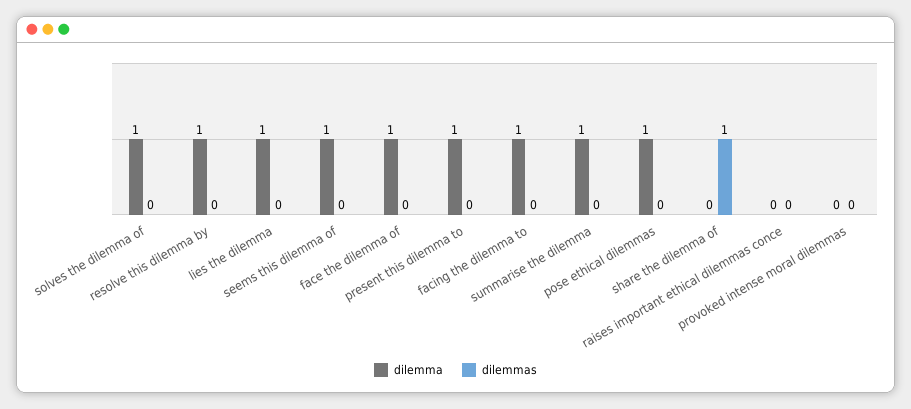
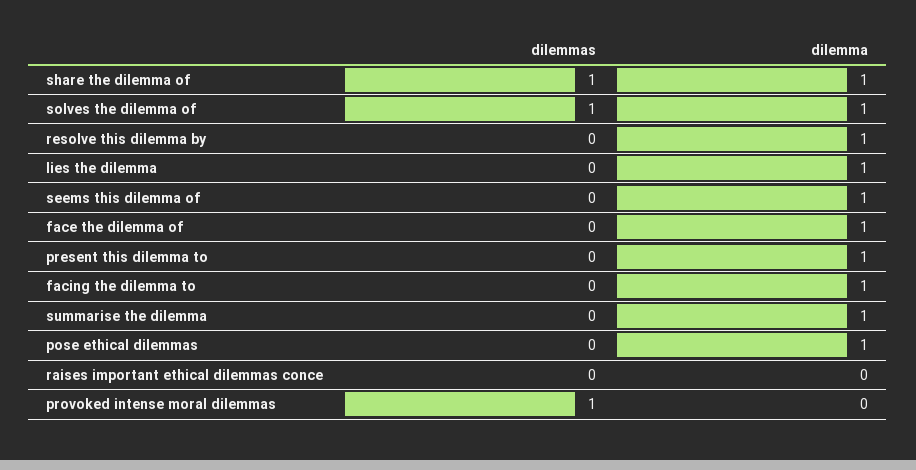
dilemmas, solves the dilemma of: 0 -> 1
dilemma, share the dilemma of: 0 -> 1
dilemmas, provoked intense moral dilemmas: 0 -> 1

